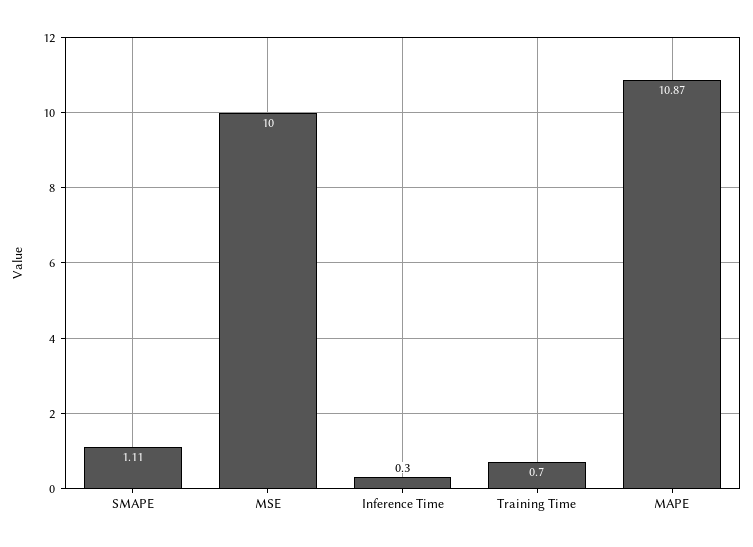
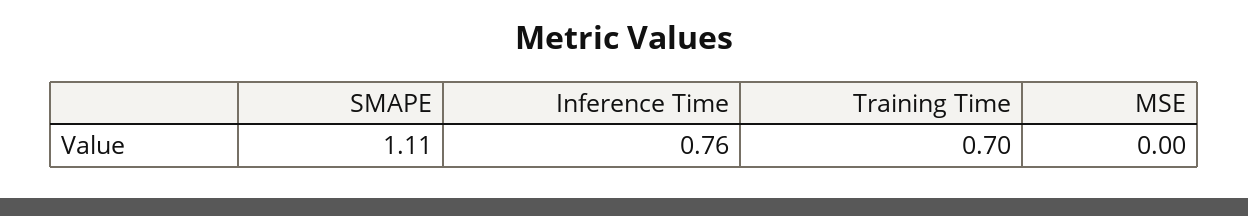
MSE: 10 -> 0
Inference Time: 0.3 -> 0.76
MAPE: 10.87 -> none

